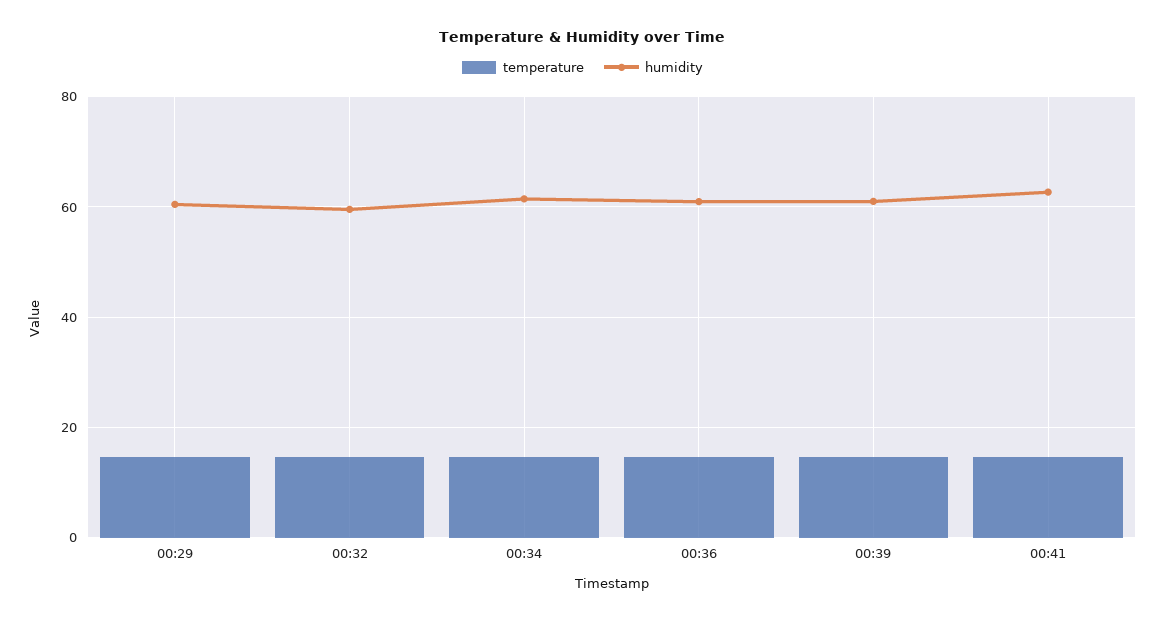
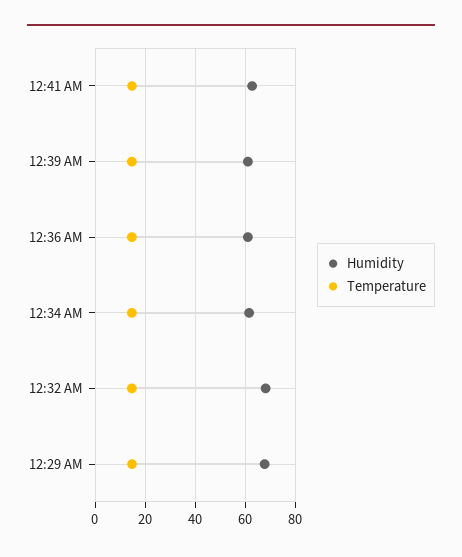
humidity, 00:29: 60 -> 67.5
humidity, 00:32: 60 -> 67.5

